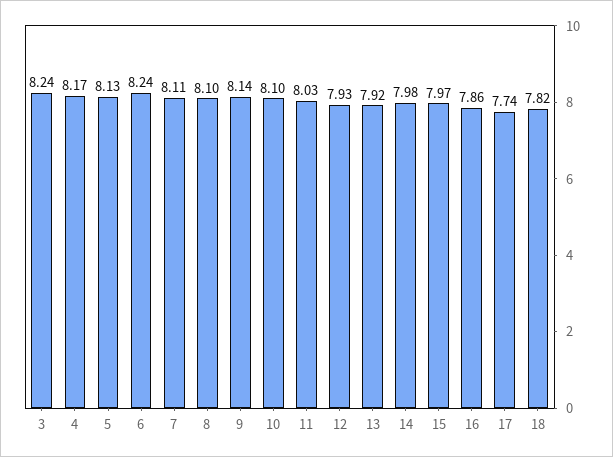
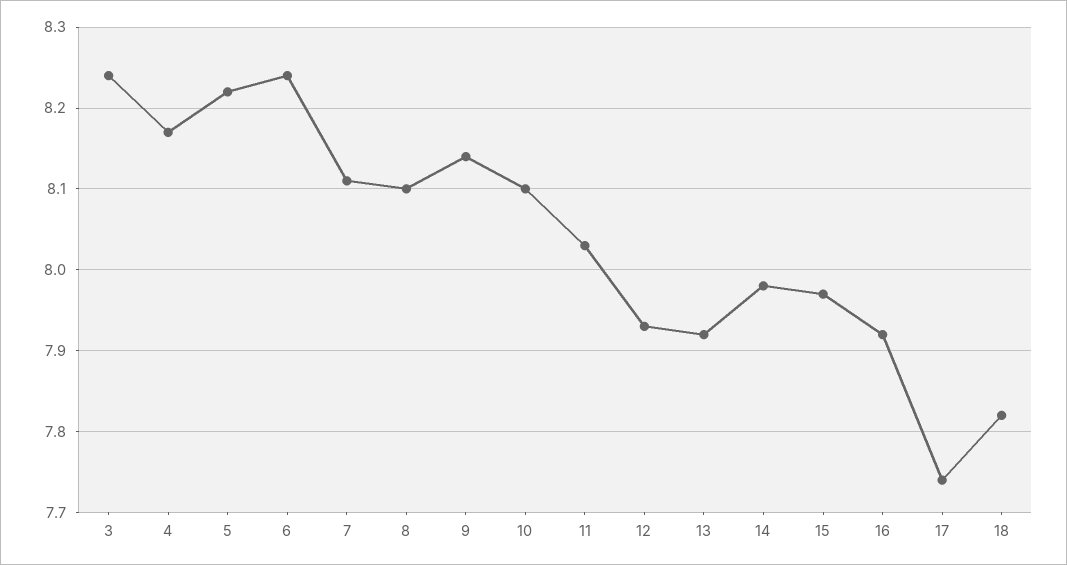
5: 8.13 -> 8.22
16: 7.86 -> 7.92

